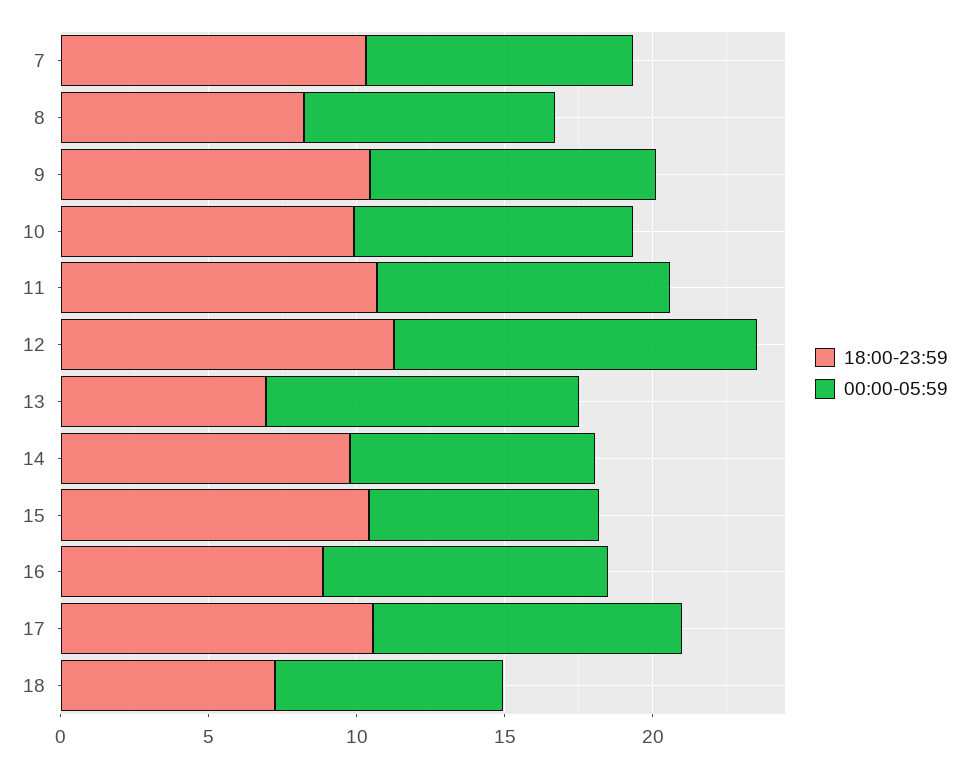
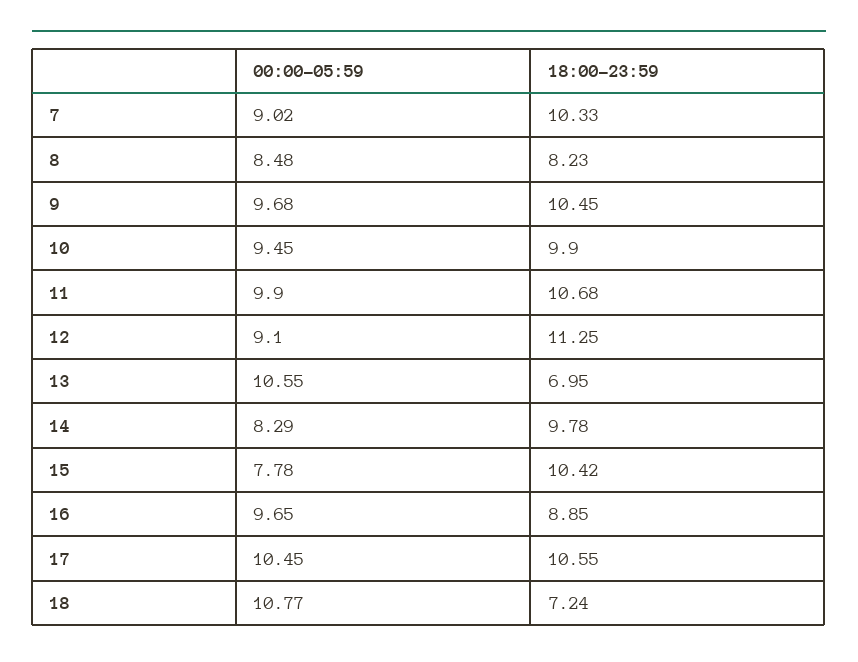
00:00-05:59, 12: 12 -> 9.1
00:00-05:59, 18: 8 -> 10.77

